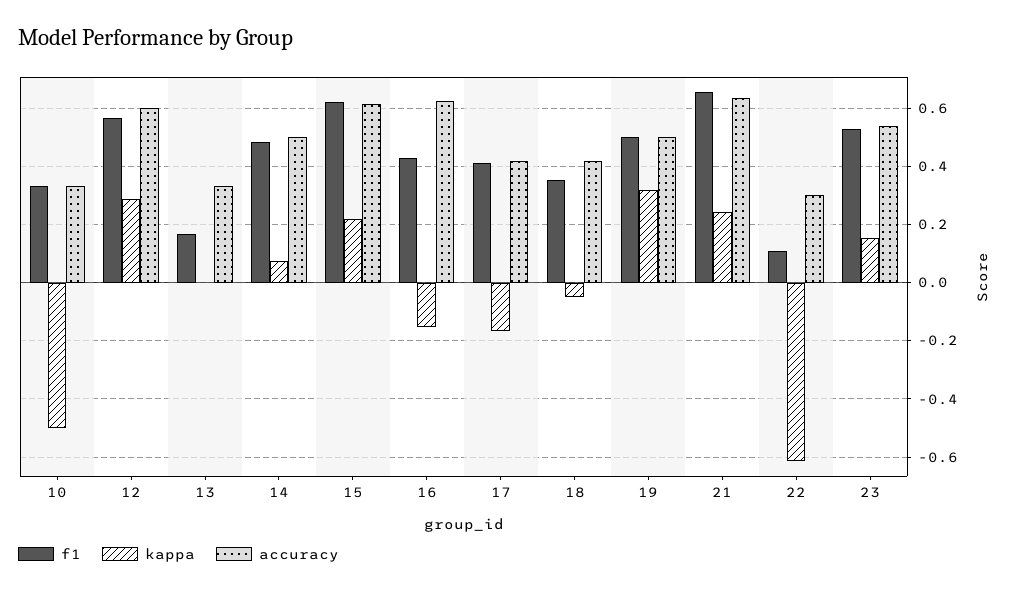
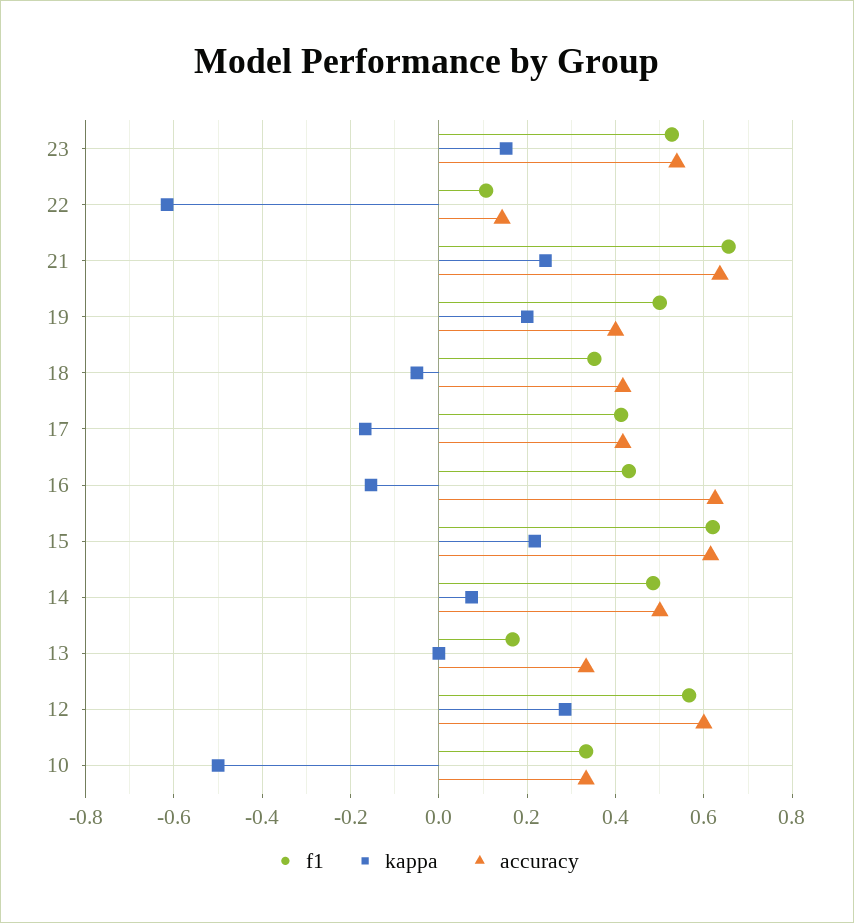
kappa, 19: 0.325 -> 0.2
accuracy, 19: 0.5 -> 0.4
accuracy, 22: 0.3 -> 0.14

